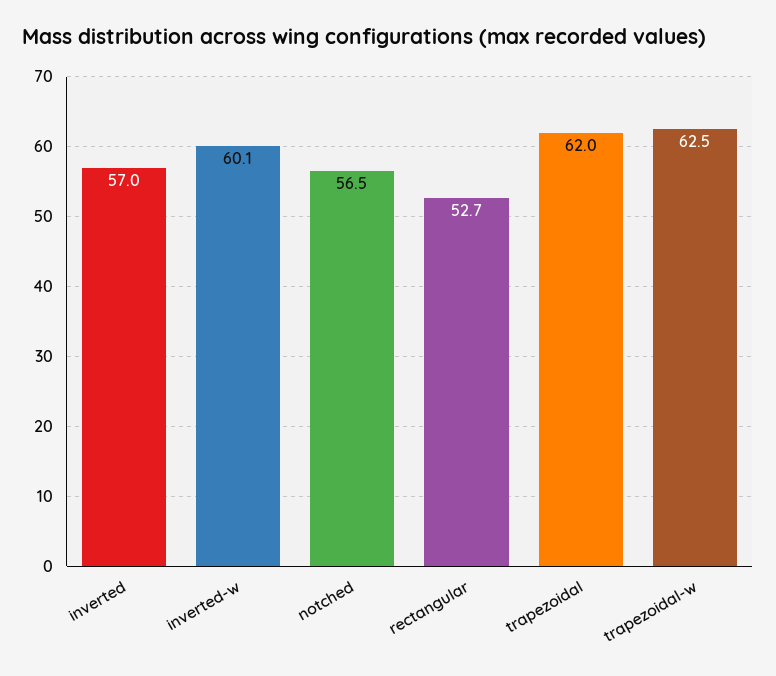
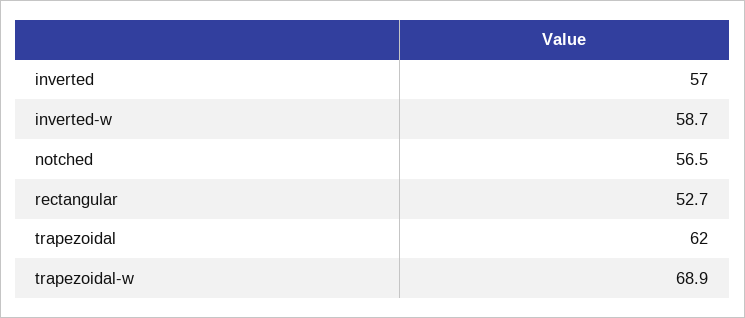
inverted-w: 60.1 -> 58.7
trapezoidal-w: 62.5 -> 68.9

